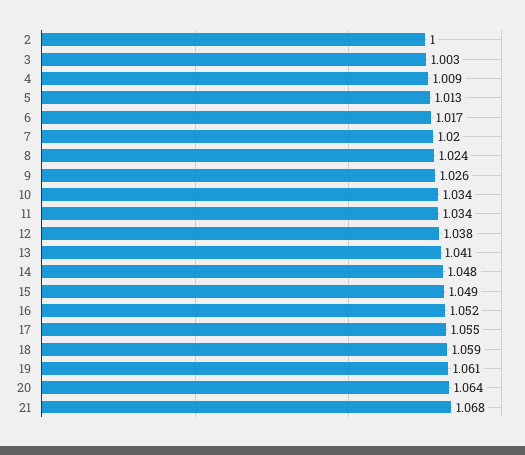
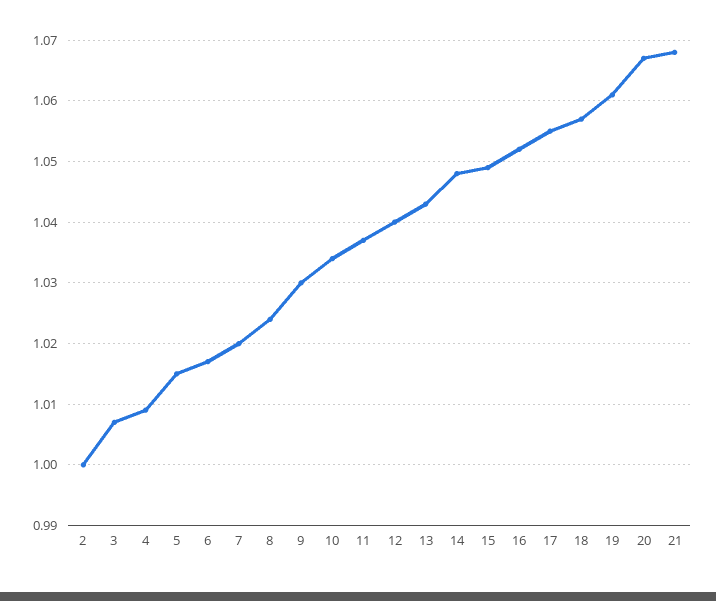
3: 1.003 -> 1.007
5: 1.013 -> 1.015
9: 1.026 -> 1.03
11: 1.034 -> 1.037
12: 1.038 -> 1.04
13: 1.041 -> 1.043
18: 1.059 -> 1.057
20: 1.064 -> 1.067

